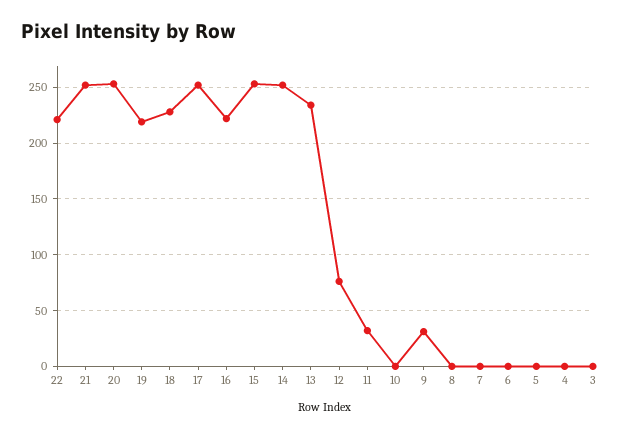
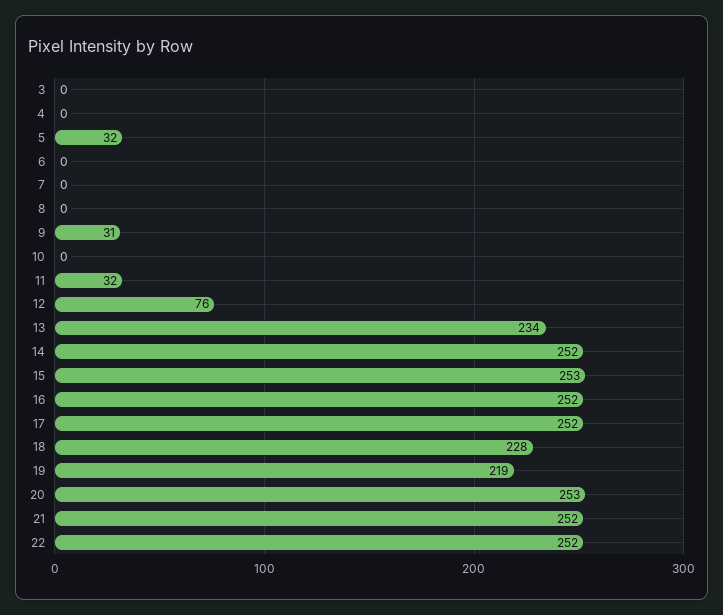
22: 220 -> 252
16: 220 -> 252
5: 0 -> 32

